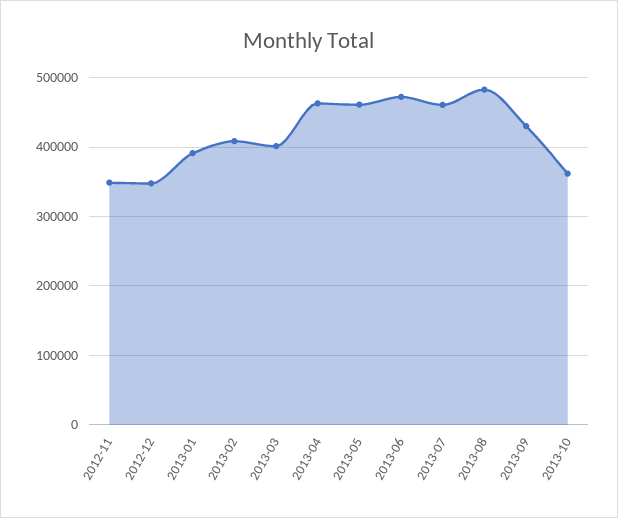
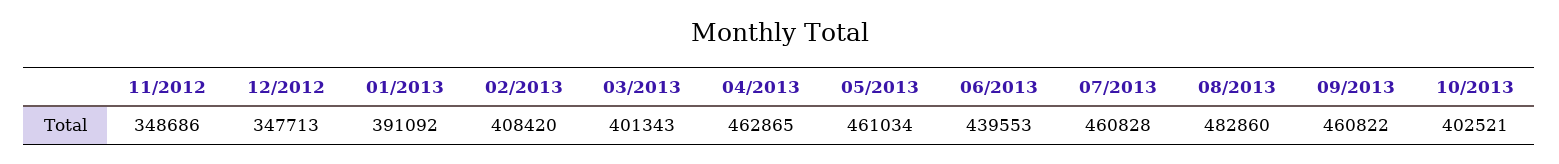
2013-06: 470000 -> 439553
2013-09: 430000 -> 460822
2013-10: 360000 -> 402521

